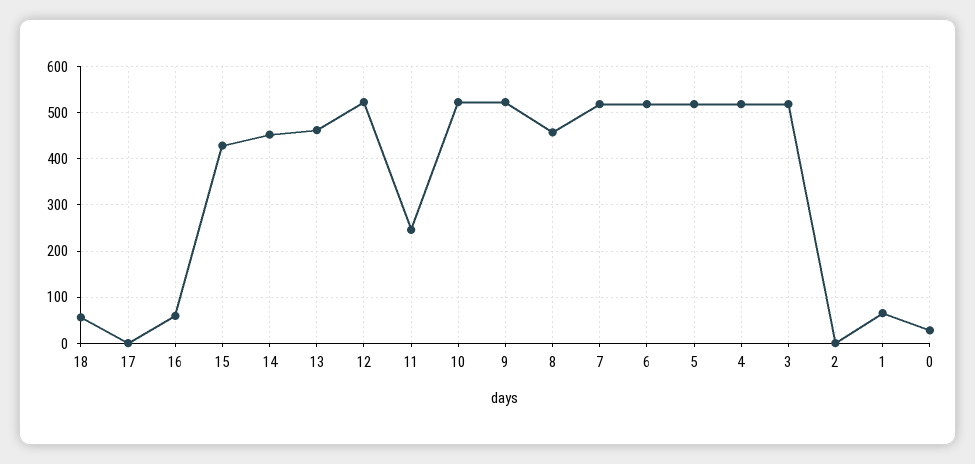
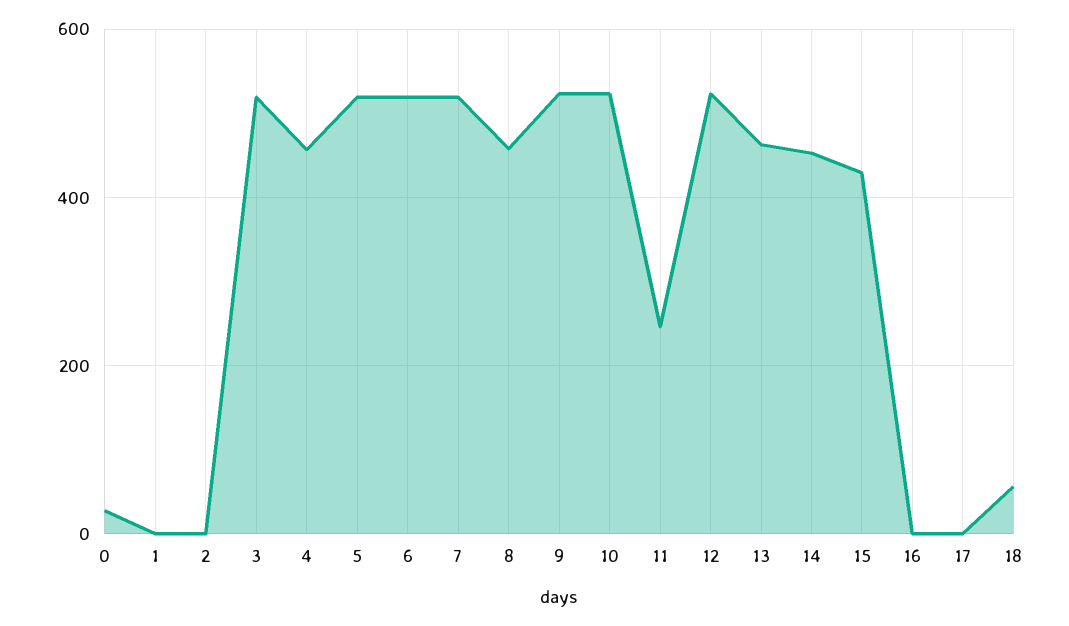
16: 60 -> 0
4: 520 -> 460
1: 60 -> 0

